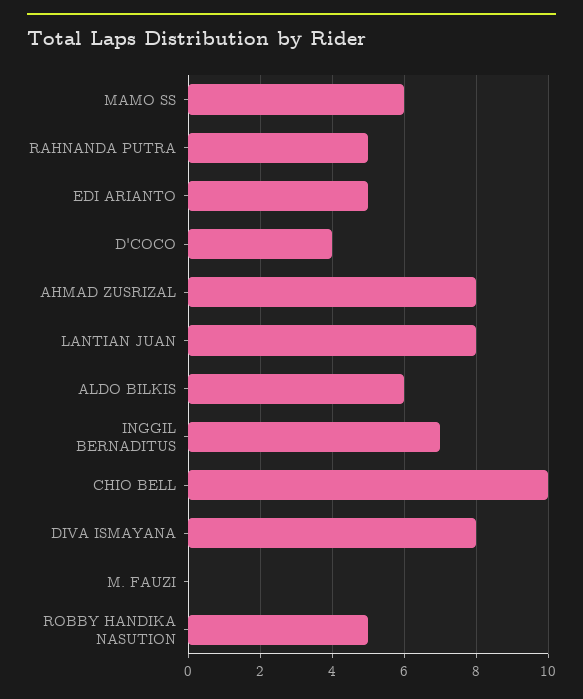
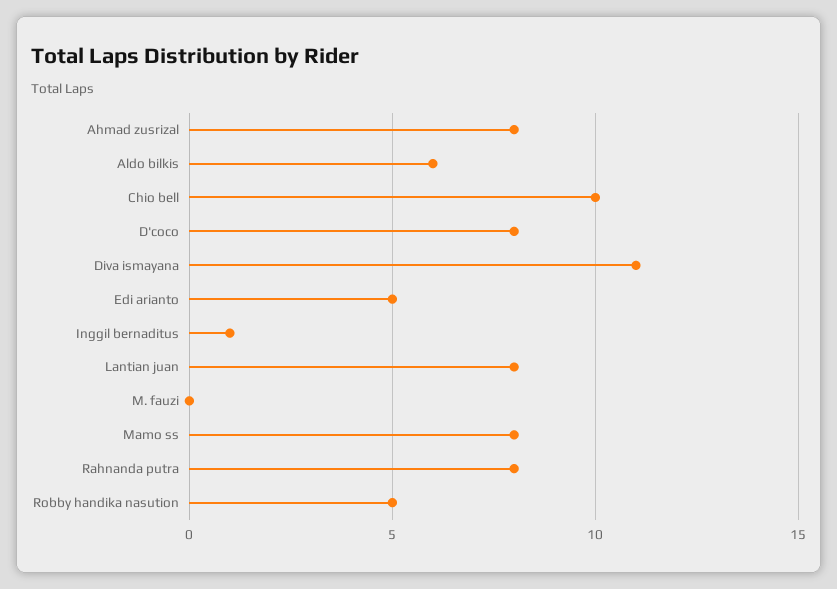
MAMO SS: 6 -> 8
RAHNANDA PUTRA: 5 -> 8
D'COCO: 4 -> 8
INGGIL BERNADITUS: 7 -> 1
DIVA ISMAYANA: 8 -> 11

